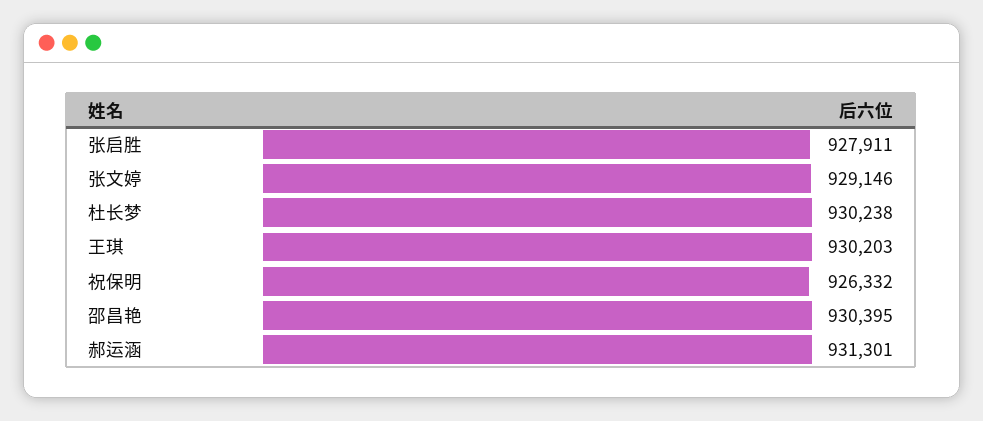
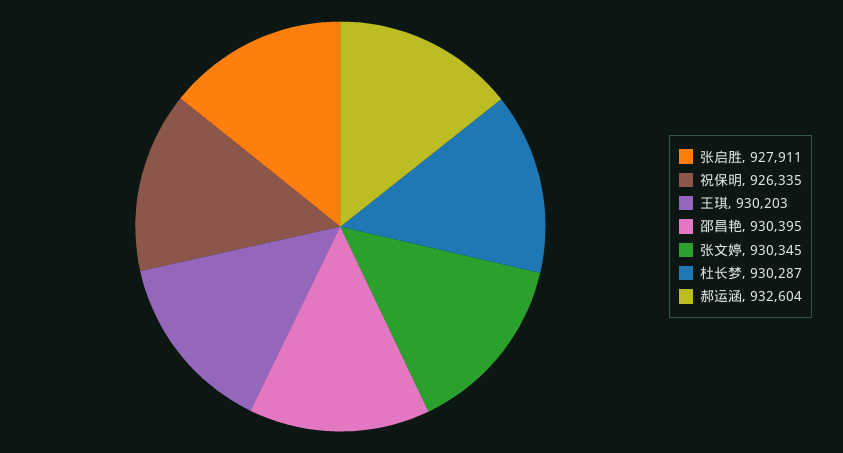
张文婷: 929146 -> 930345
杜长梦: 930238 -> 930287
祝保明: 926332 -> 926335
郝运涵: 931301 -> 932604

